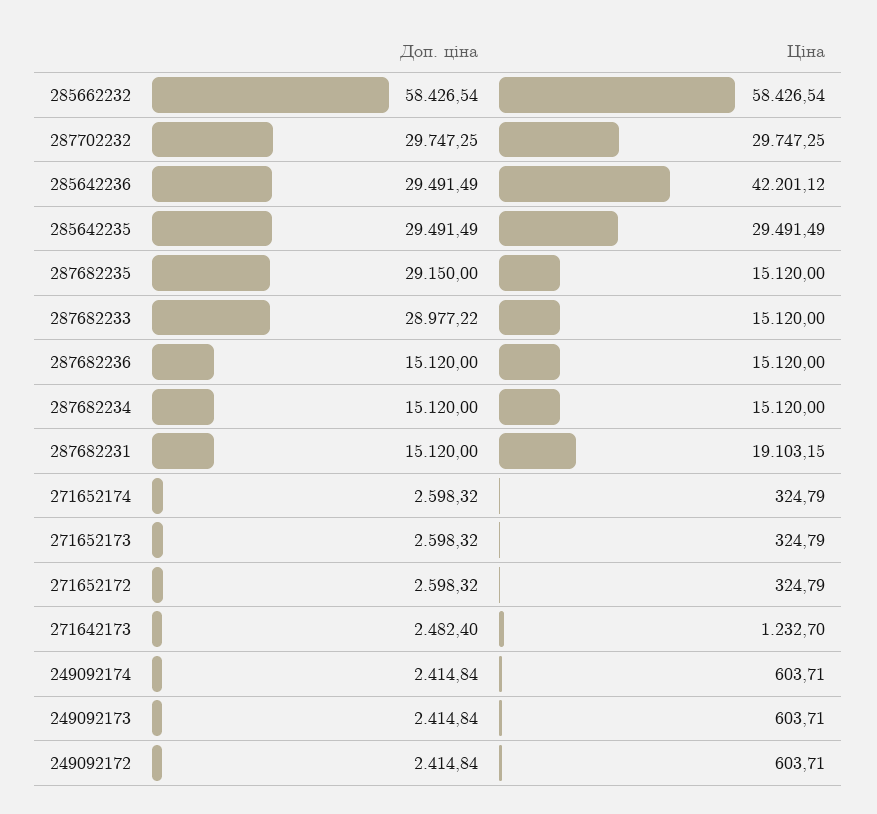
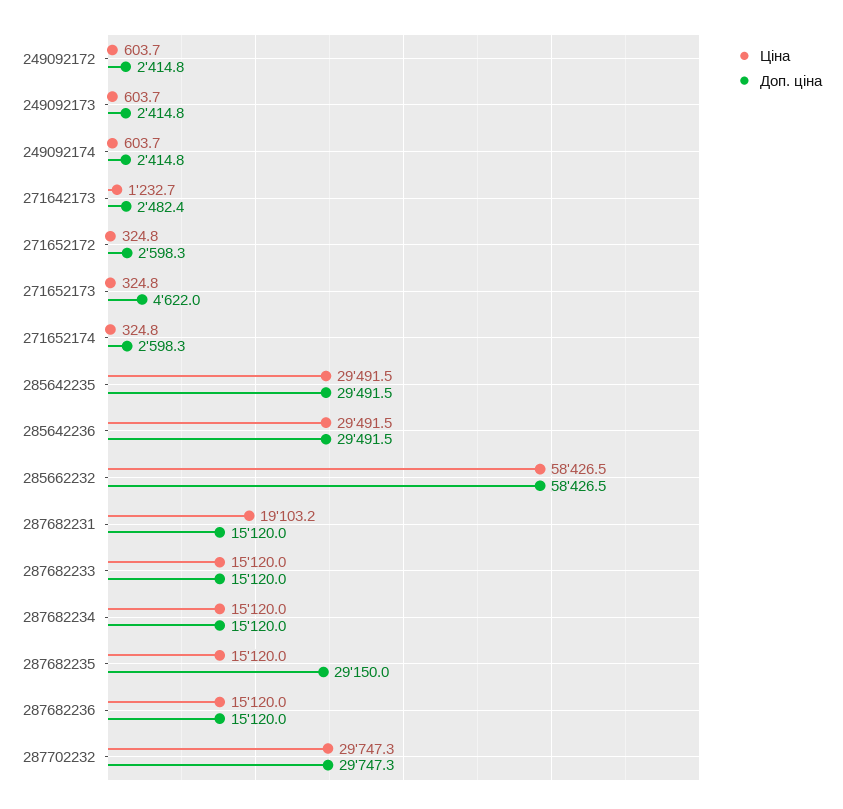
Ціна, 285642236: 42201.12 -> 29491.5
Доп. ціна, 287682233: 28977.22 -> 15120
Доп. ціна, 271652173: 2598.32 -> 4622

